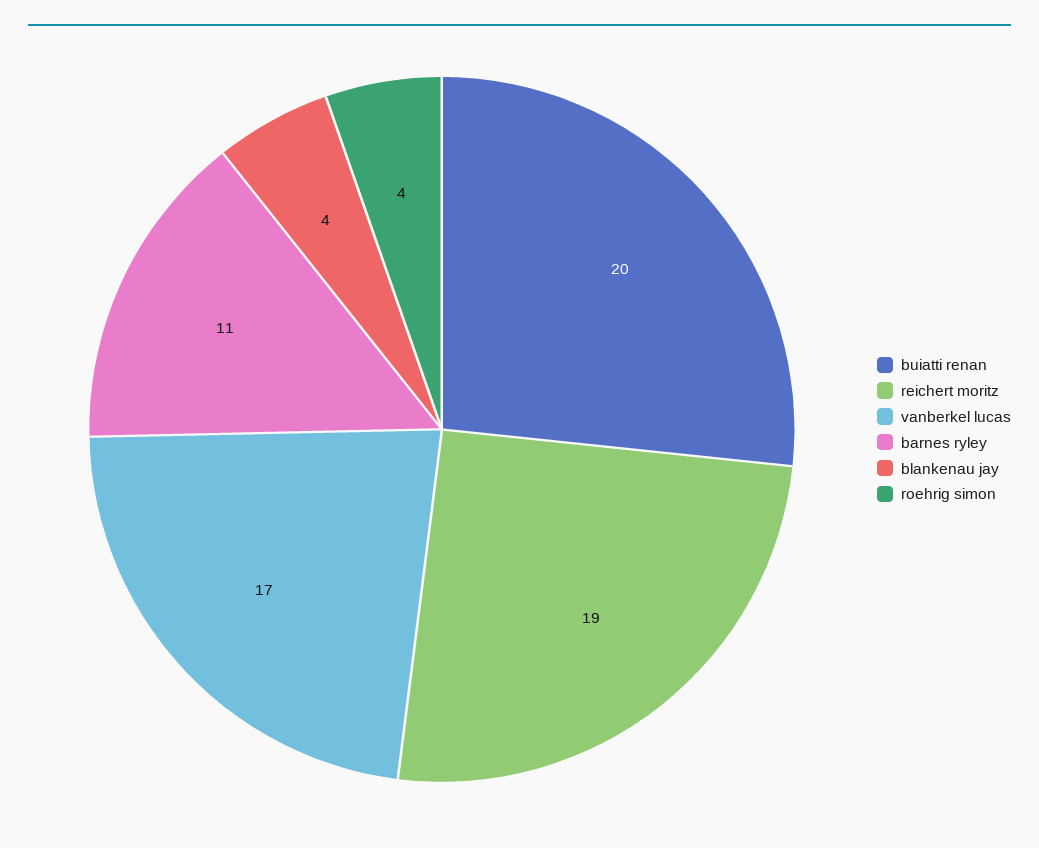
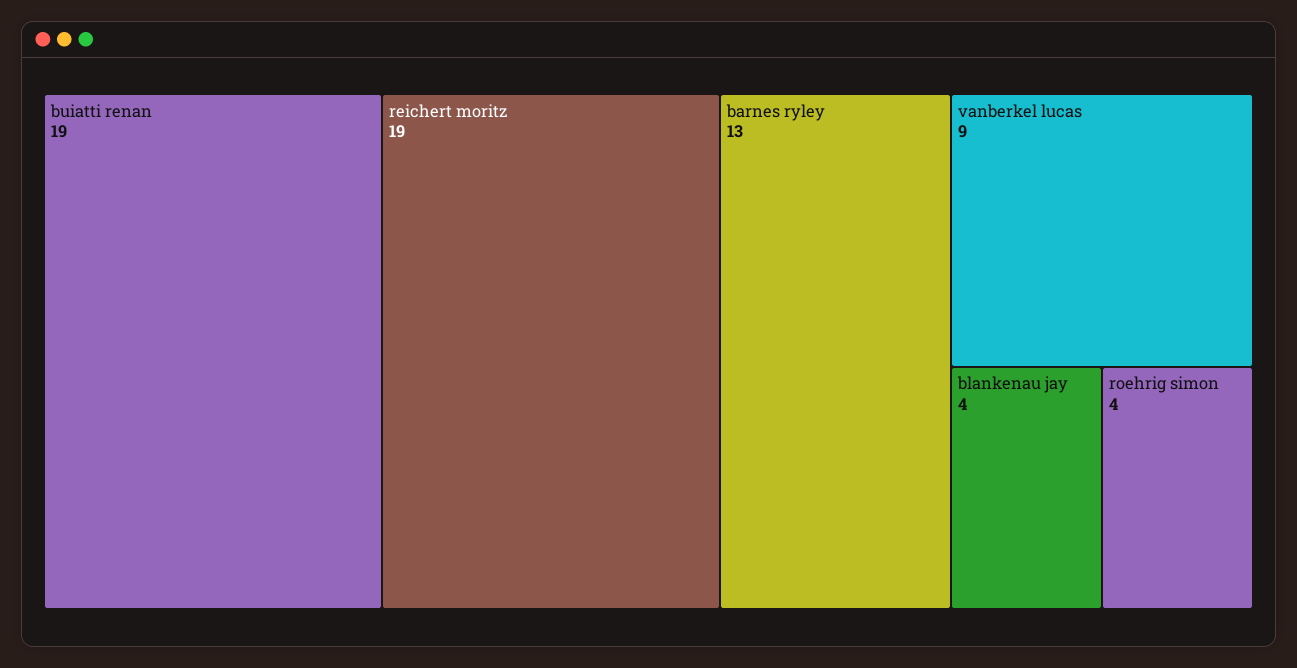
buiatti renan: 20 -> 19
vanberkel lucas: 17 -> 9
barnes ryley: 11 -> 13

